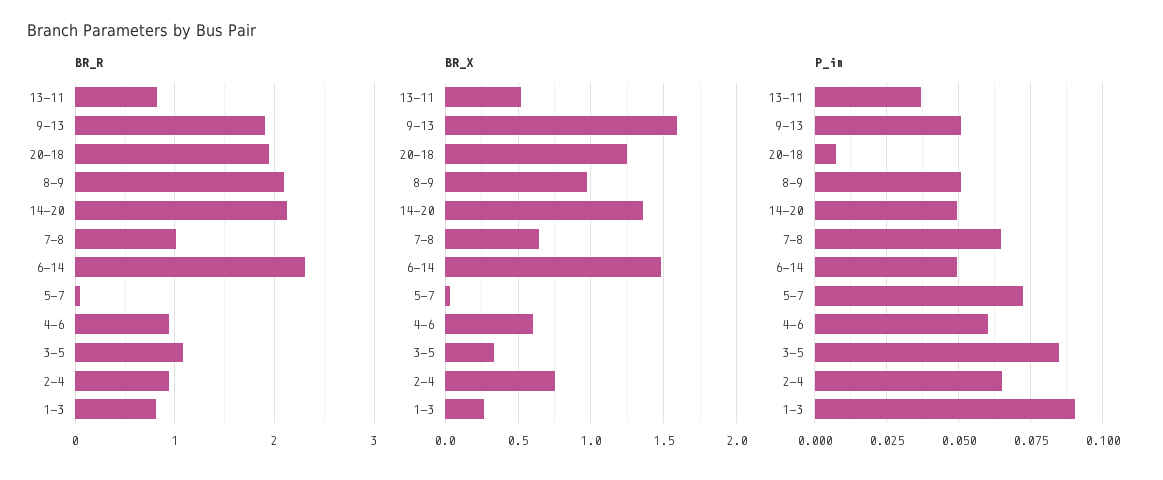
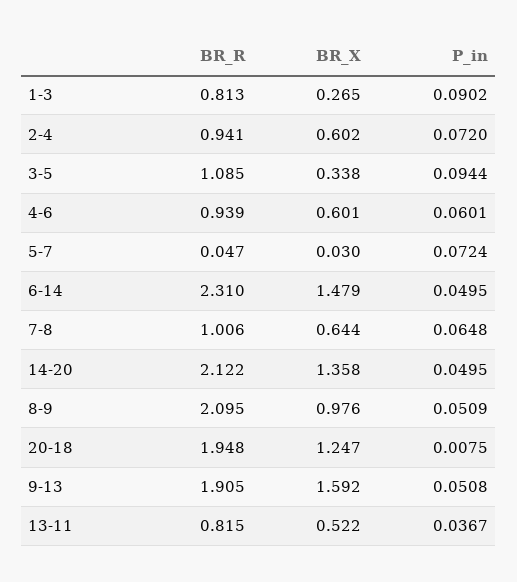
BR_X, 2-4: 0.75 -> 0.602
P_in, 3-5: 0.085 -> 0.0944
P_in, 2-4: 0.065 -> 0.072

